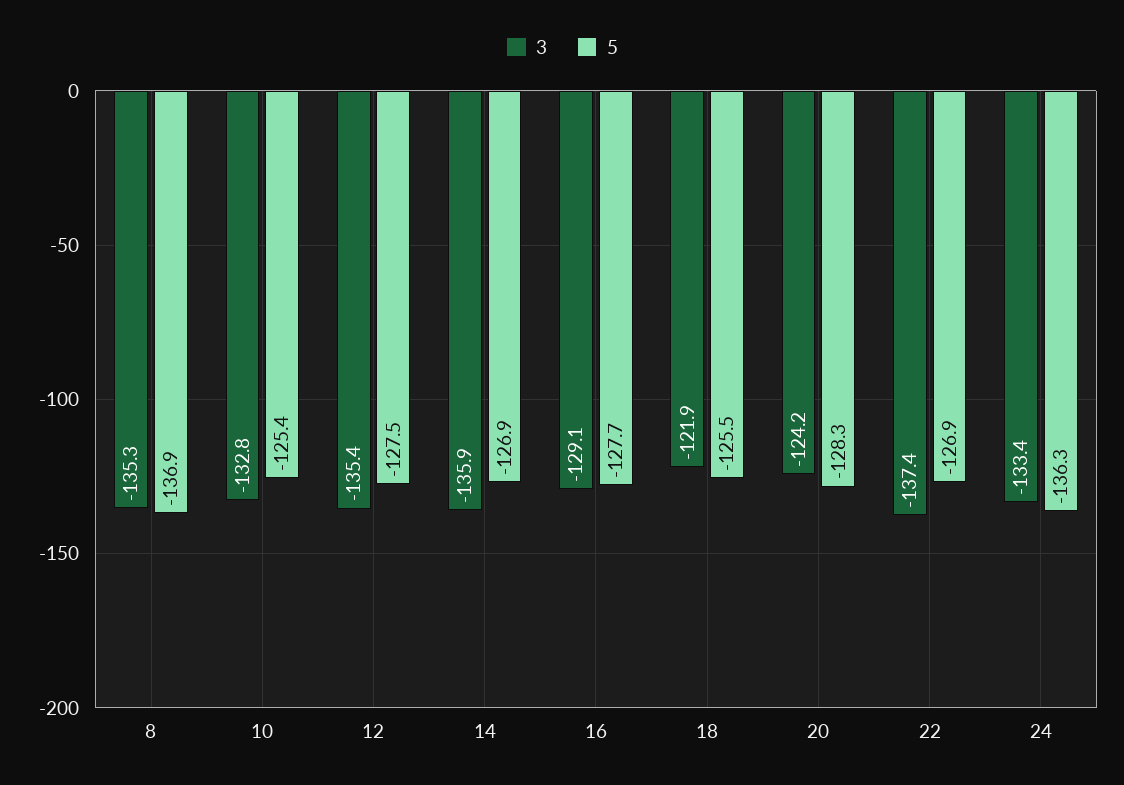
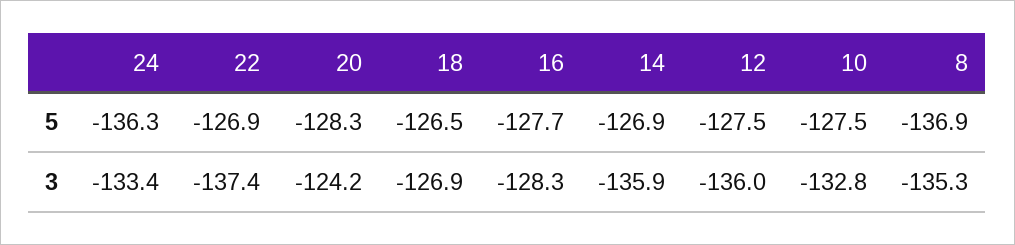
5, 10: -125.4 -> -127.5
3, 12: -135.4 -> -136
3, 16: -129.1 -> -128.3
3, 18: -121.9 -> -126.9
5, 18: -125.5 -> -126.5

